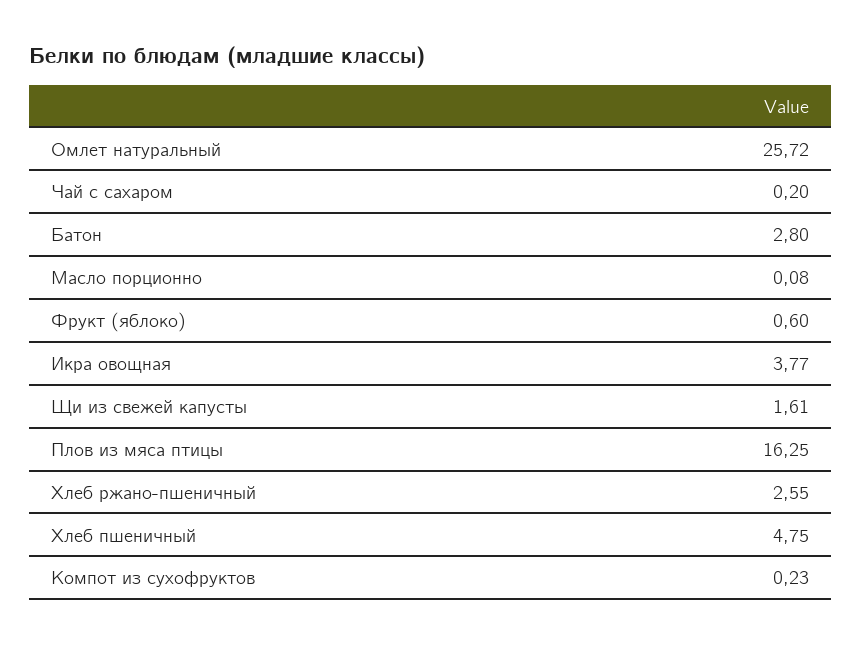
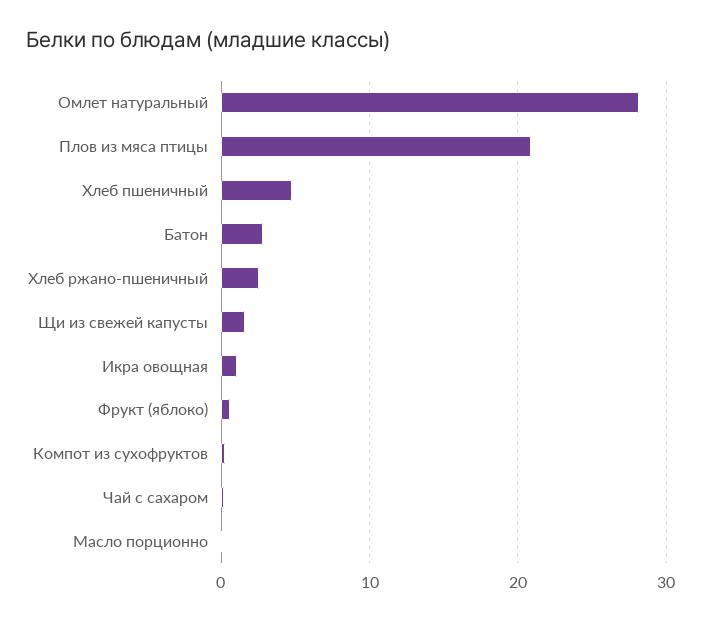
Омлет натуральный: 25.72 -> 28
Икра овощная: 3.77 -> 1
Плов из мяса птицы: 16.25 -> 21

